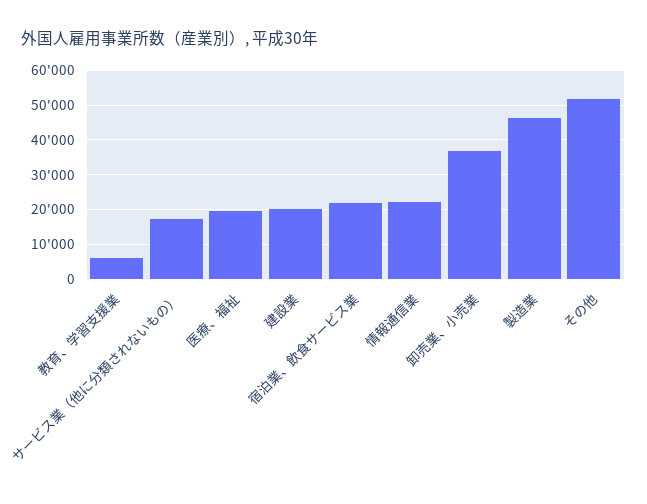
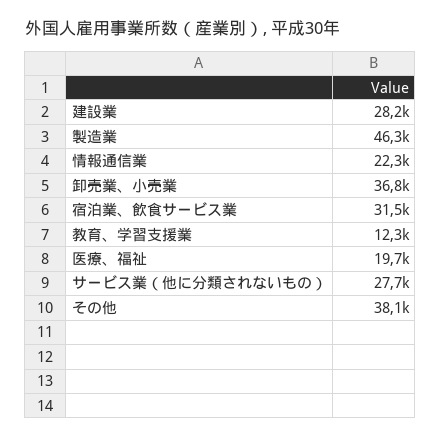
教育、学習支援業: 6000 -> 12300
サービス業（他に分類されないもの）: 18000 -> 27700
建設業: 20000 -> 28200
宿泊業、飲食サービス業: 22000 -> 31500
その他: 52000 -> 38100

